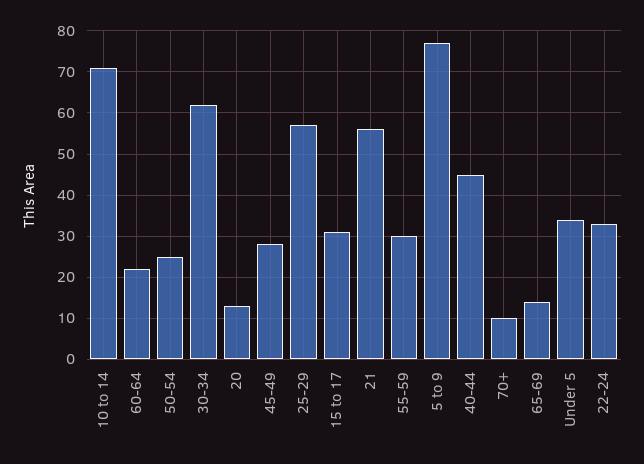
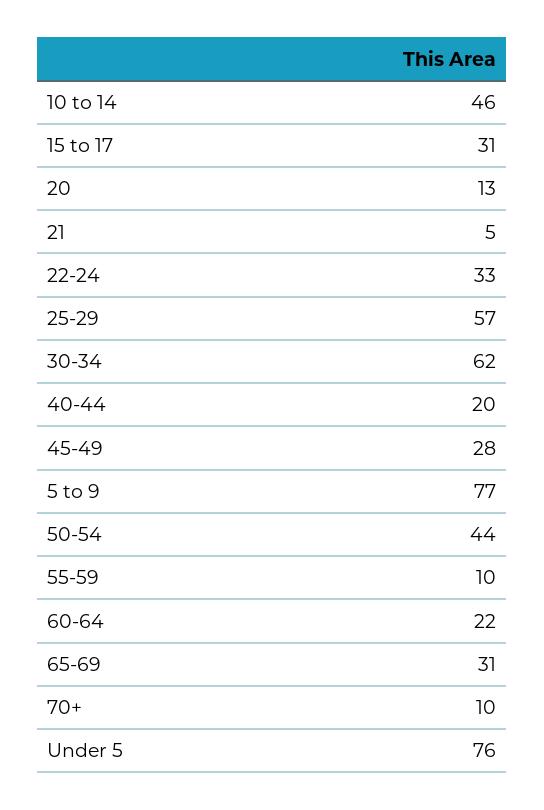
10 to 14: 70 -> 46
50-54: 25 -> 44
21: 55 -> 5
55-59: 30 -> 10
40-44: 45 -> 20
65-69: 15 -> 31
Under 5: 35 -> 76

